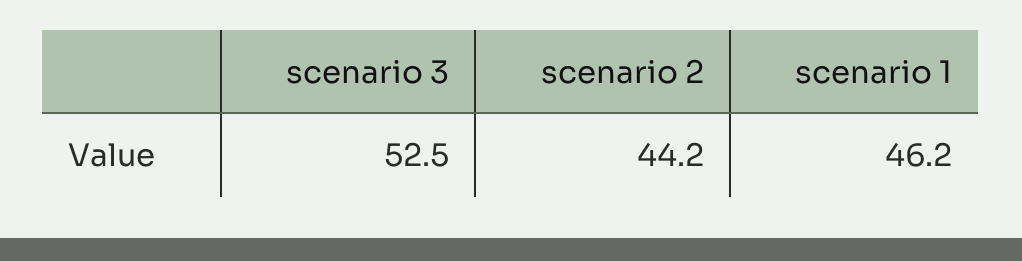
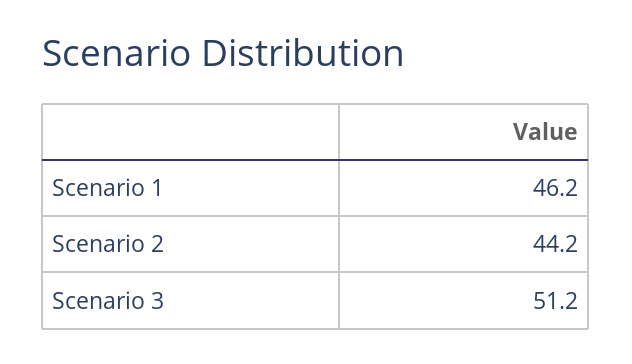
scenario 3: 52.5 -> 51.2

